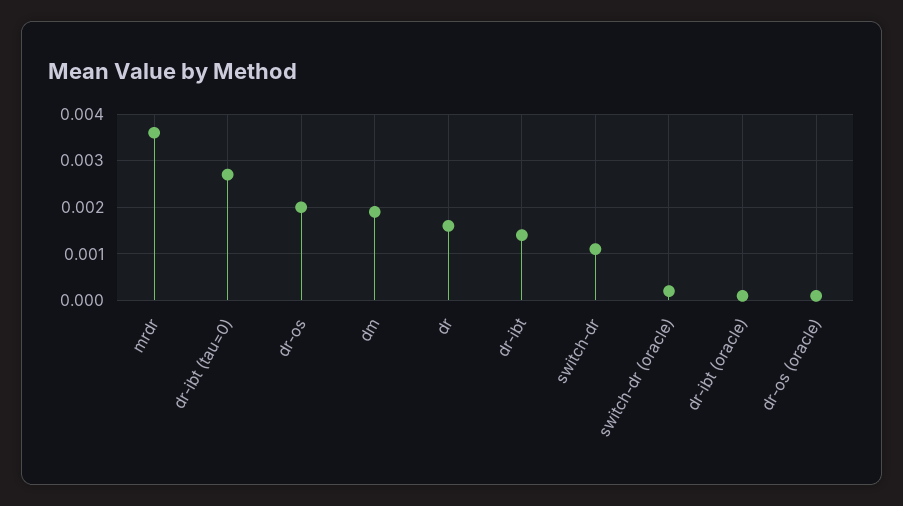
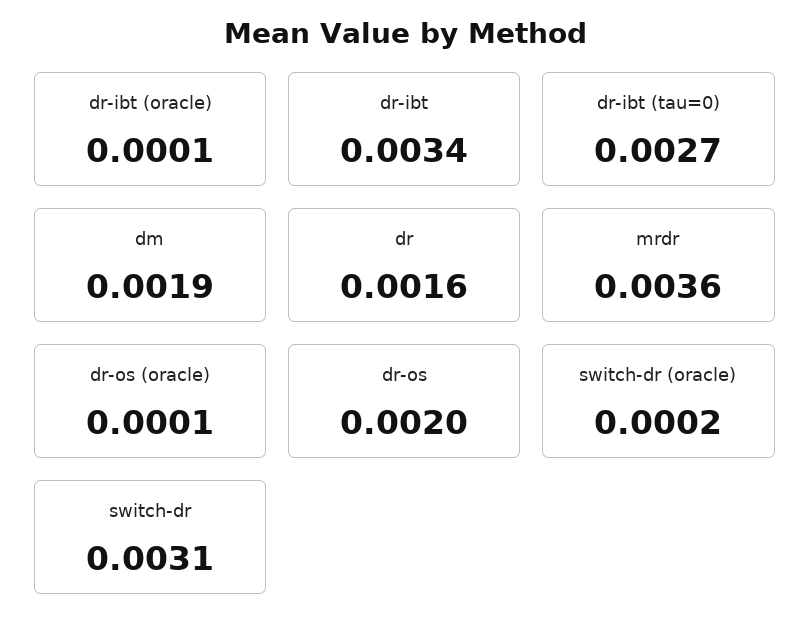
dr-ibt: 0.0015 -> 0.0034
switch-dr: 0.001 -> 0.0031

